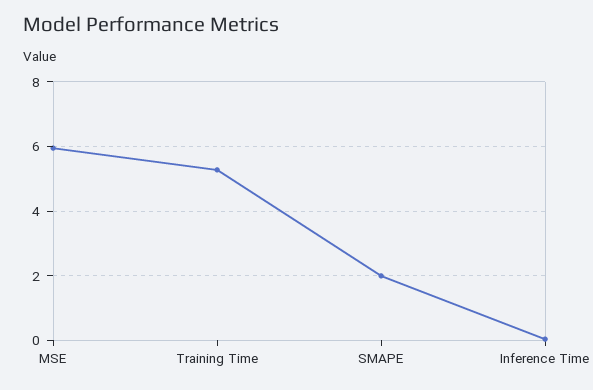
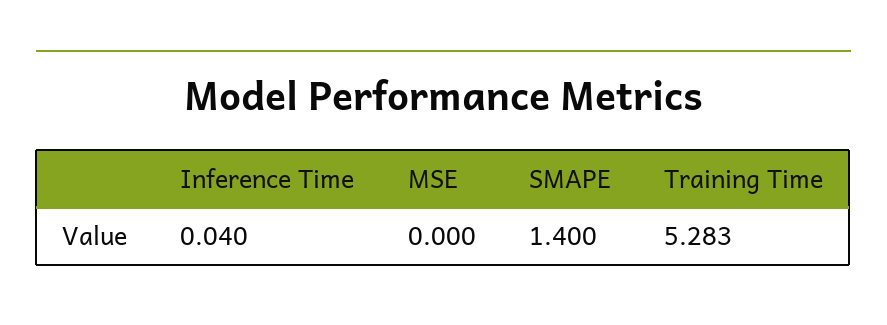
MSE: 6 -> 0
SMAPE: 2 -> 1.4

